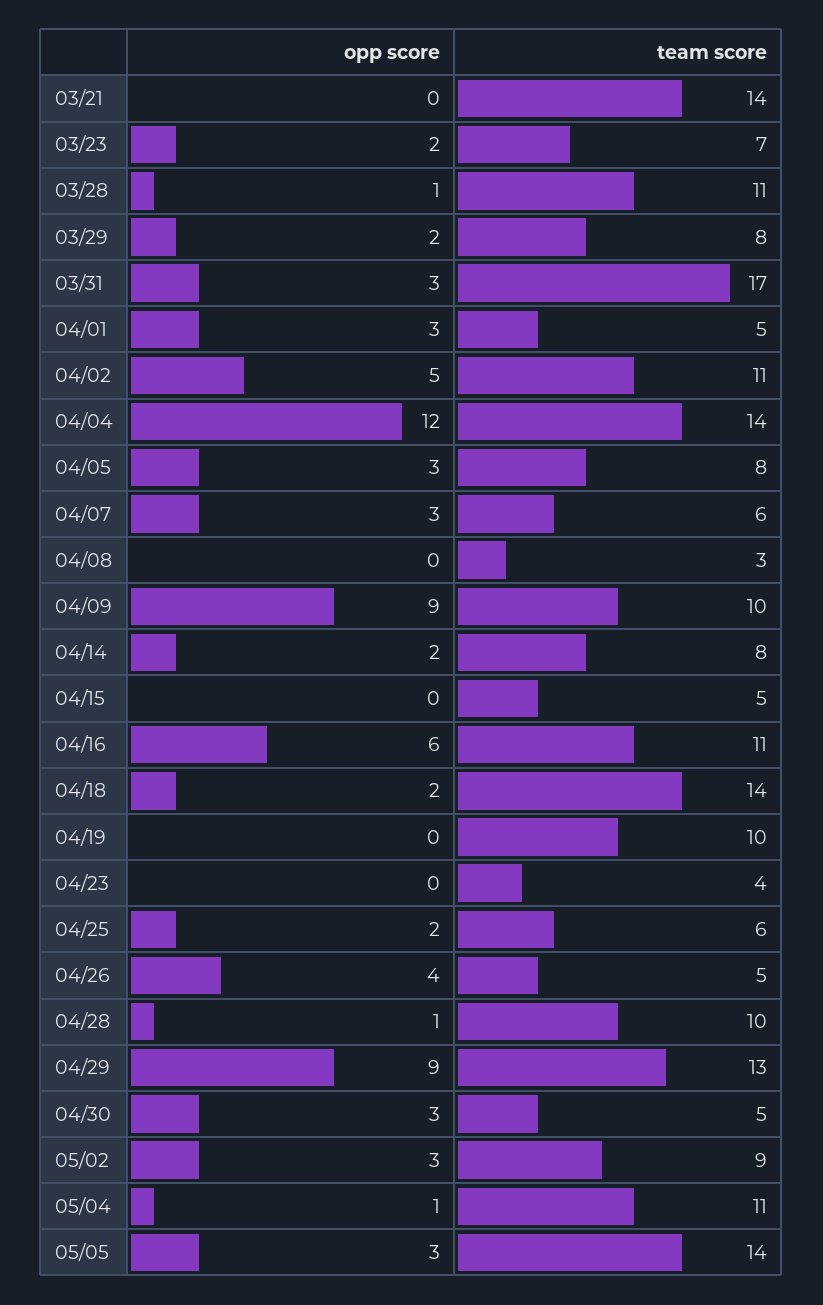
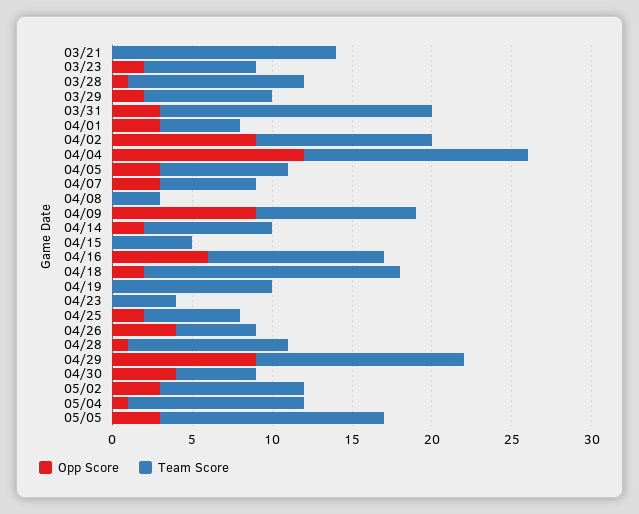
opp score, 04/02: 5 -> 9
team score, 04/18: 14 -> 16
opp score, 04/30: 3 -> 4

